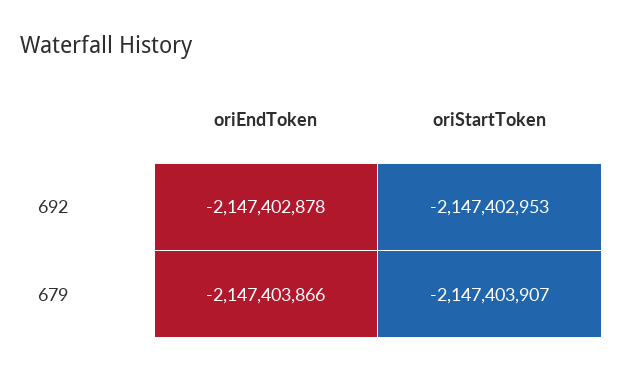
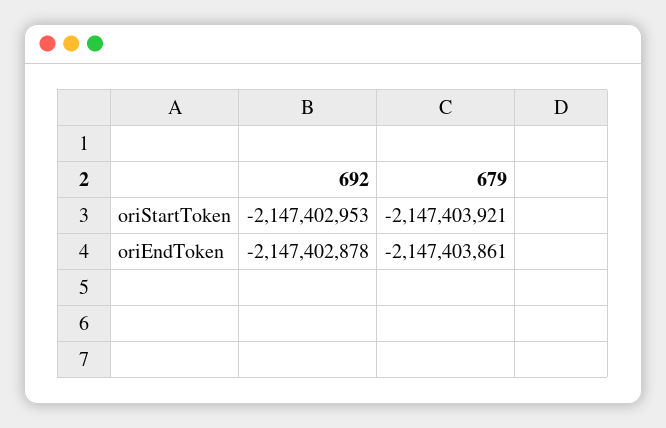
oriEndToken, 679: -2147403866 -> -2147403861
oriStartToken, 679: -2147403907 -> -2147403921

